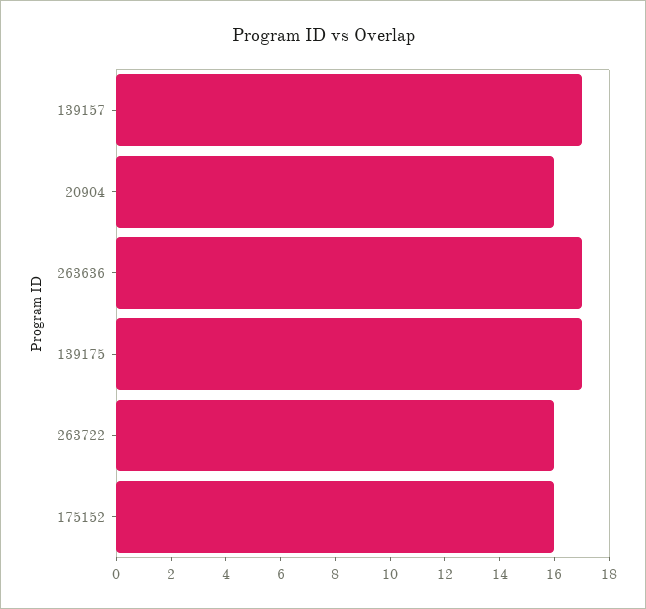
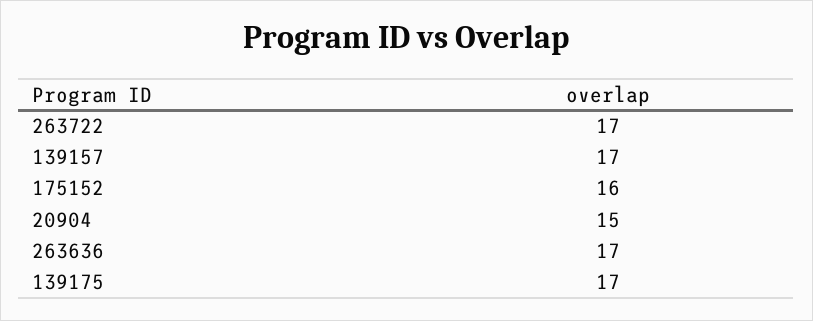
20904: 16 -> 15
263722: 16 -> 17

